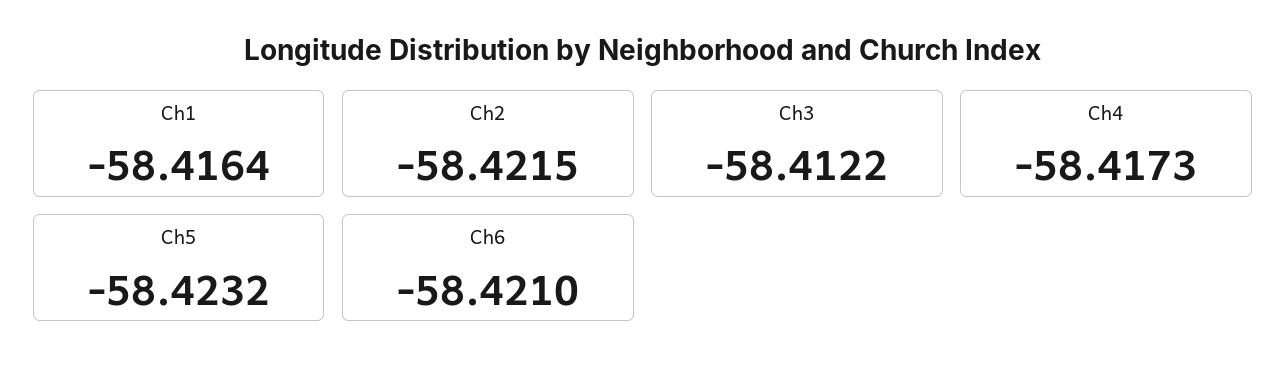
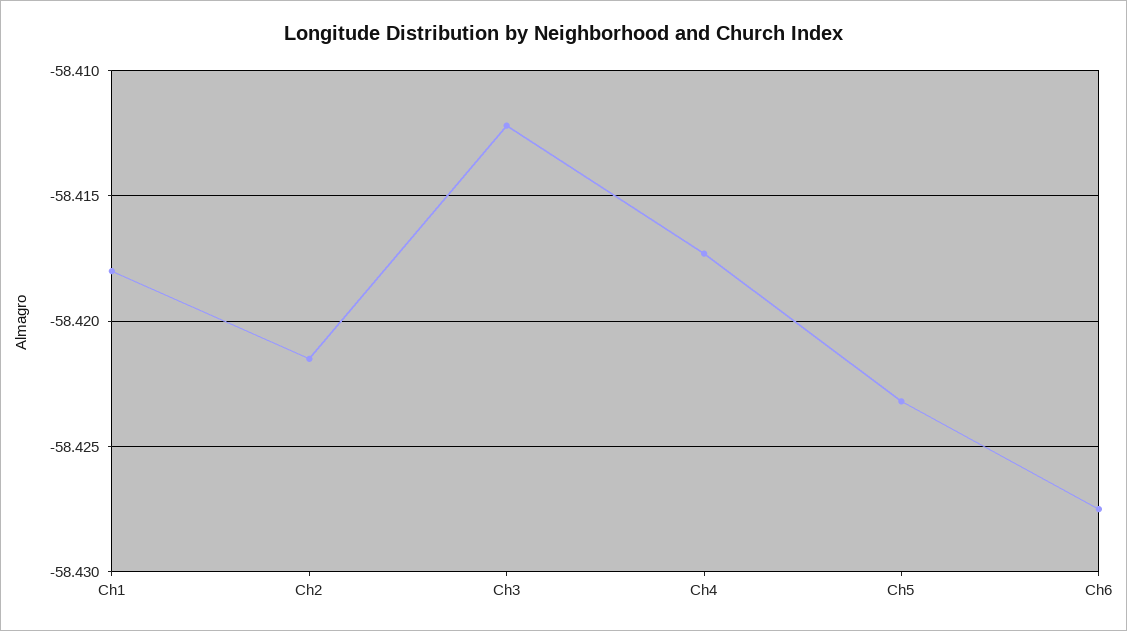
Ch1: -58.4164 -> -58.418
Ch6: -58.421 -> -58.4275

